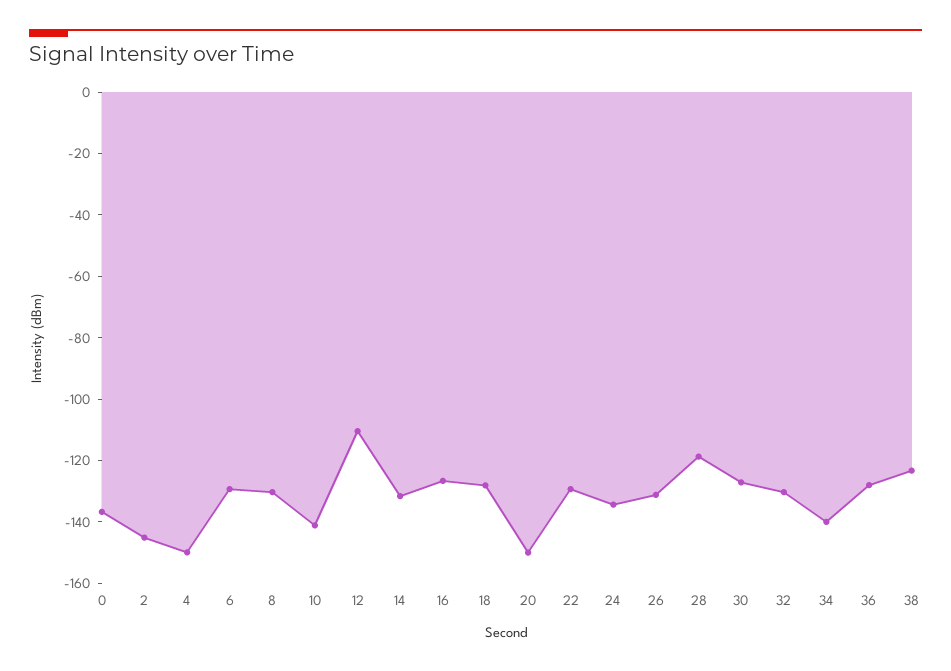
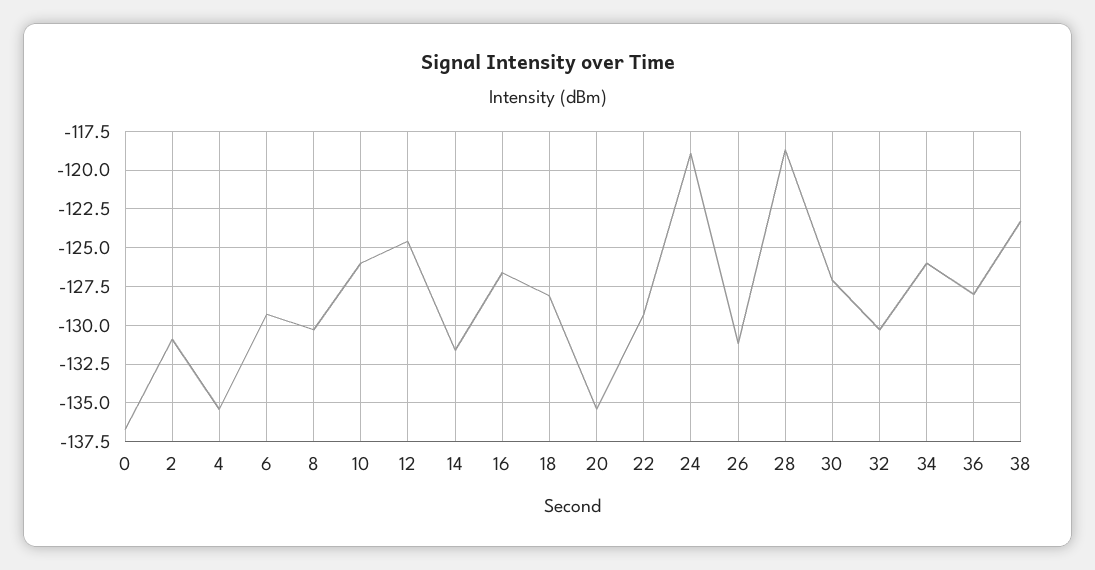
2: -145 -> -131
4: -150 -> -135.5
10: -140 -> -126
12: -110 -> -124.5
20: -150 -> -135.5
24: -135 -> -119
34: -140 -> -126

